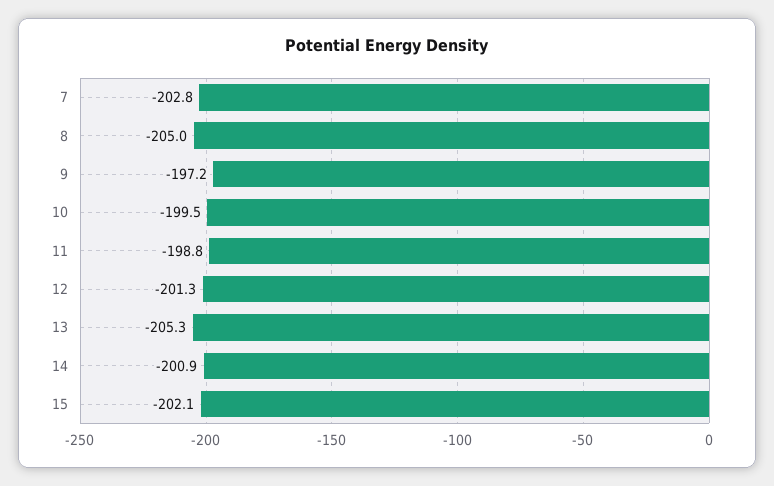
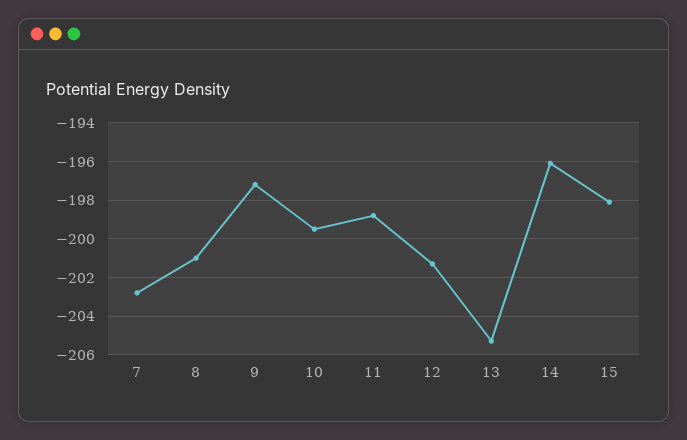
8: -205 -> -201
14: -200.9 -> -196
15: -202.1 -> -198

